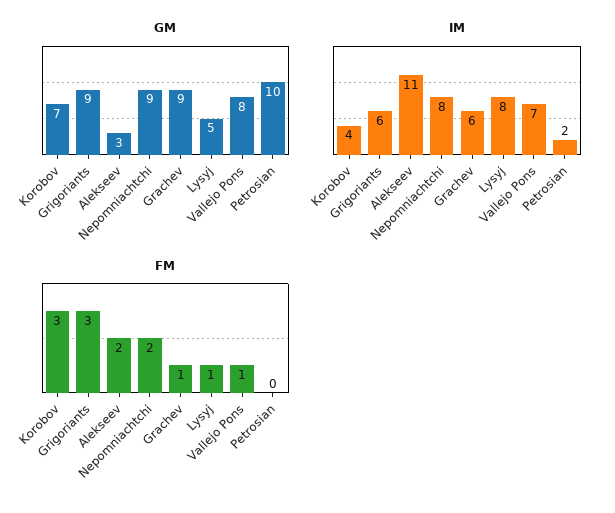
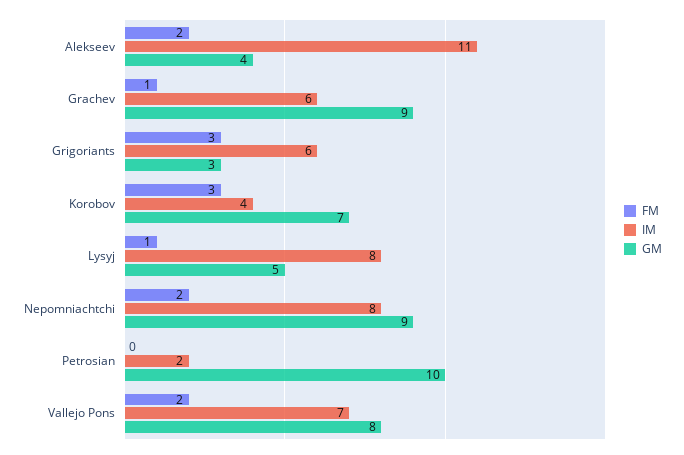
GM, Grigoriants: 9 -> 3
GM, Alekseev: 3 -> 4
FM, Vallejo Pons: 1 -> 2

